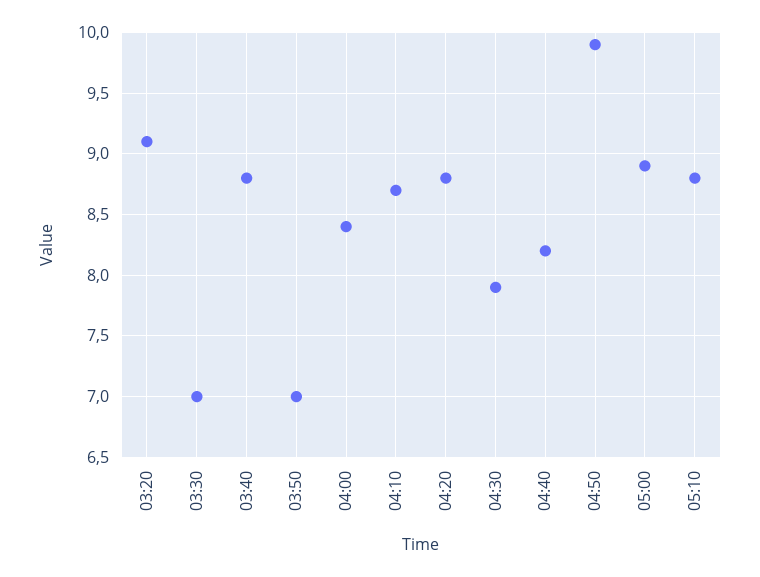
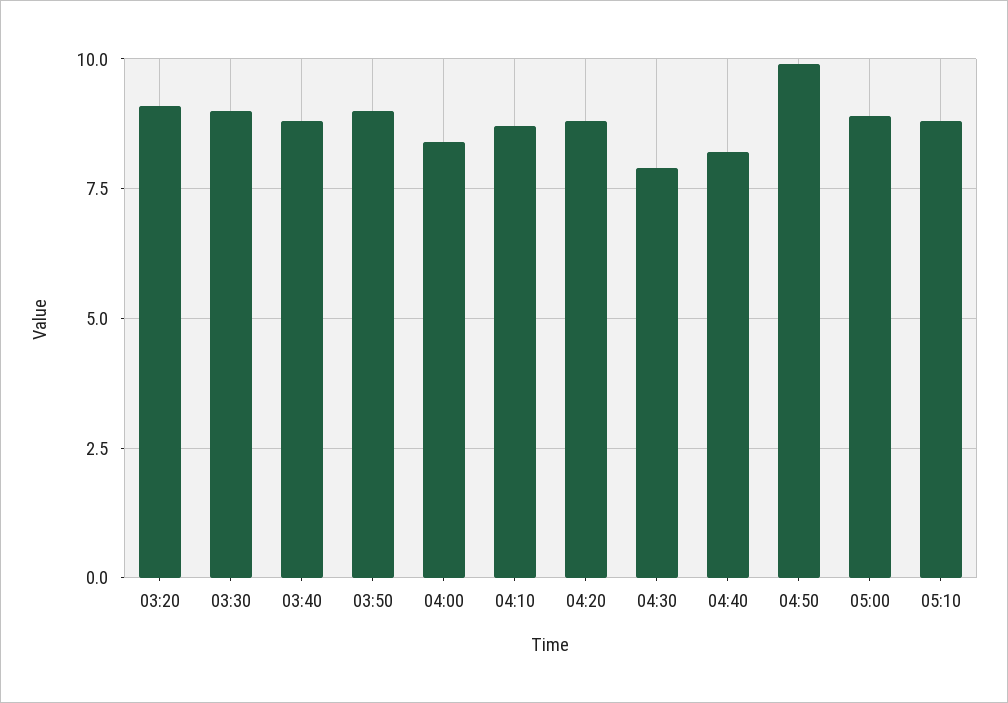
03:30: 7 -> 9
03:50: 7 -> 9

